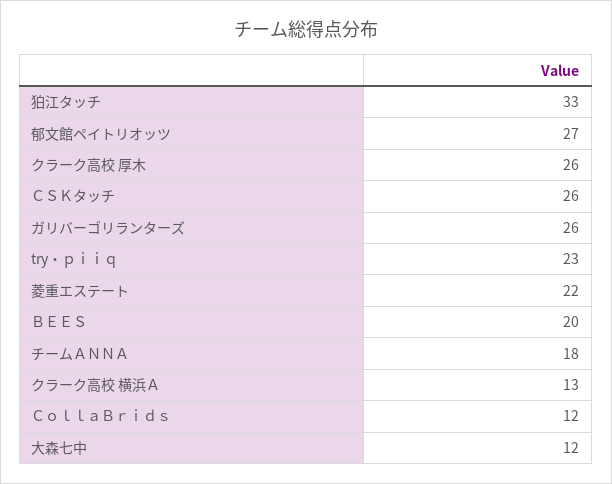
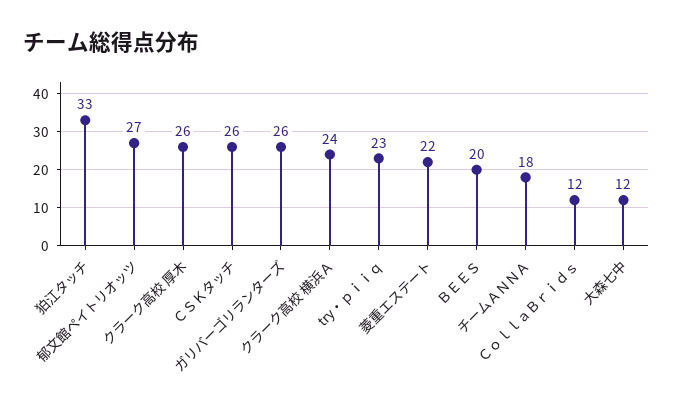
クラーク高校 横浜Ａ: 13 -> 24

